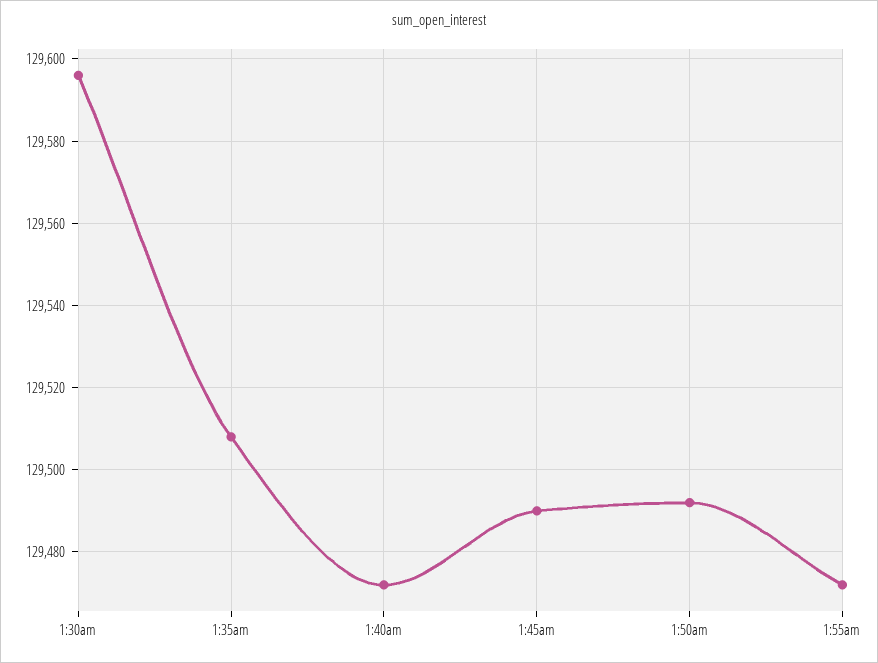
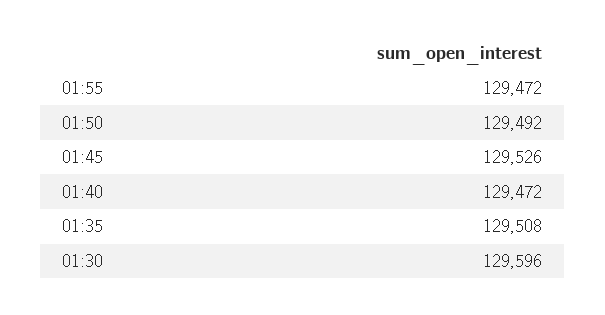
1:45am: 129490 -> 129526

